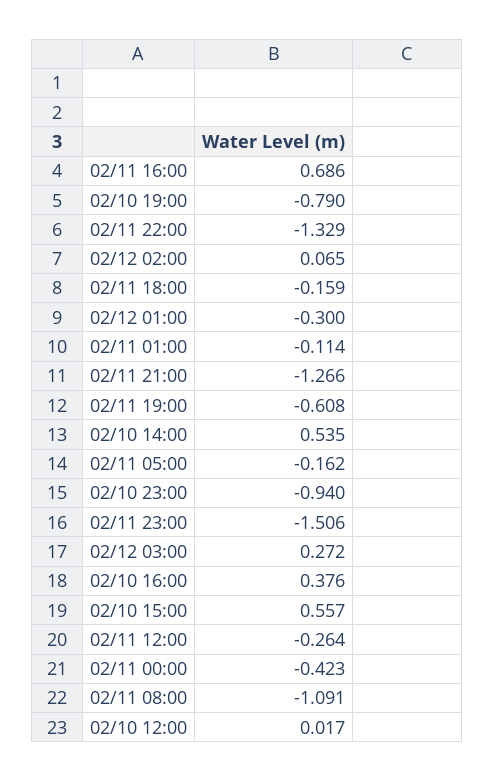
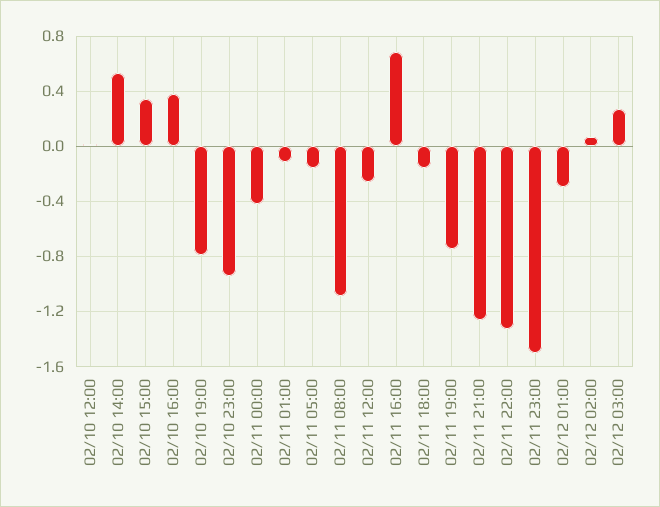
02/11 19:00: -0.608 -> -0.75
02/10 15:00: 0.557 -> 0.35

